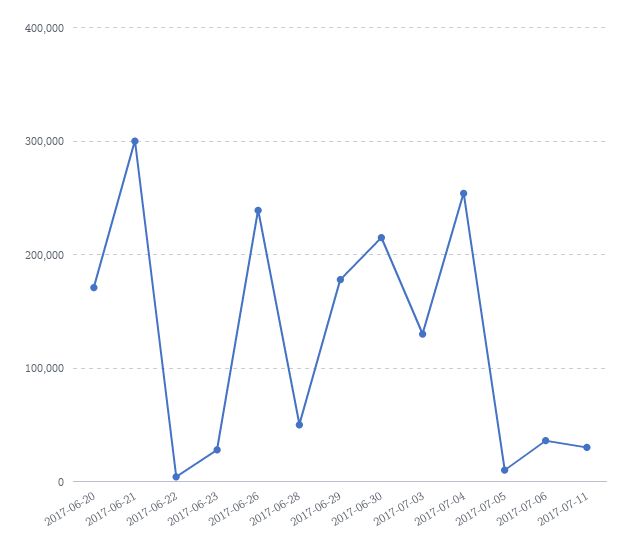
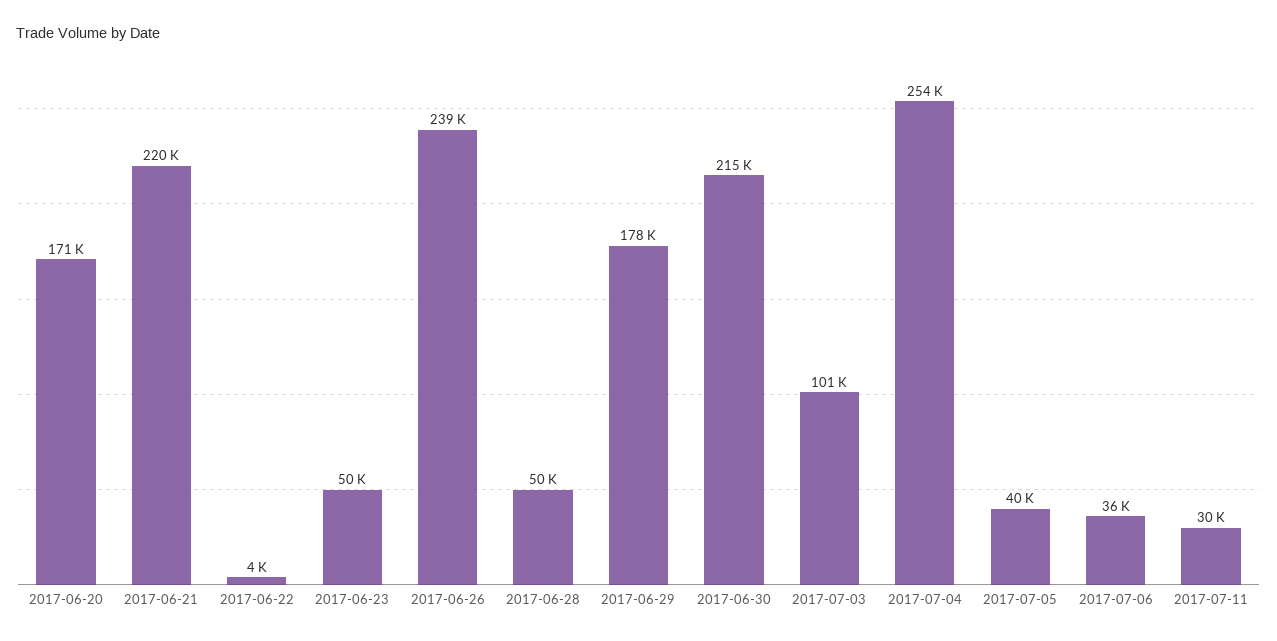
2017-06-21: 300000 -> 220000
2017-06-23: 30000 -> 50000
2017-07-03: 130000 -> 101000
2017-07-05: 10000 -> 40000

